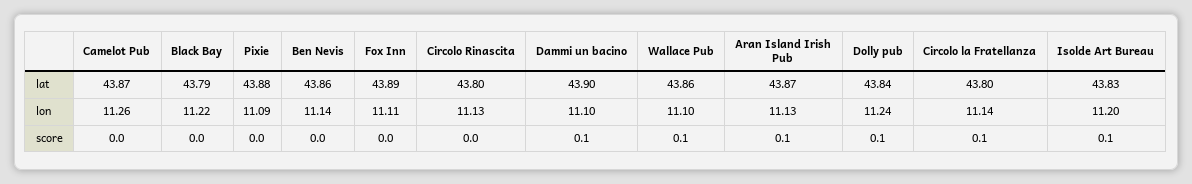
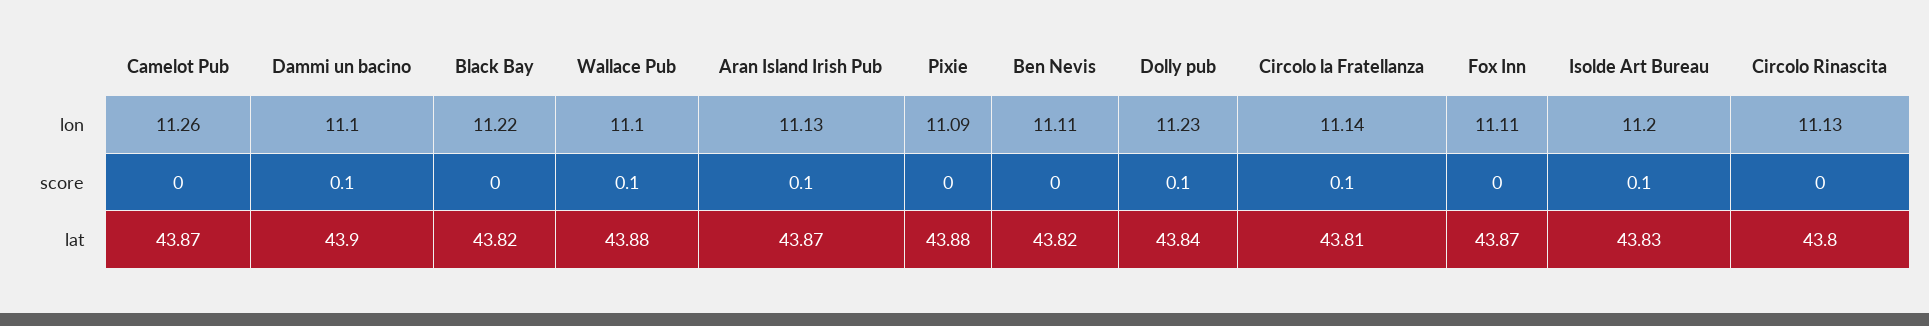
Black Bay, lat: 43.79 -> 43.82
Ben Nevis, lat: 43.86 -> 43.82
Fox Inn, lat: 43.89 -> 43.87
Wallace Pub, lat: 43.86 -> 43.88
Circolo la Fratellanza, lat: 43.8 -> 43.81
Ben Nevis, lon: 11.14 -> 11.11
Dolly pub, lon: 11.24 -> 11.23

